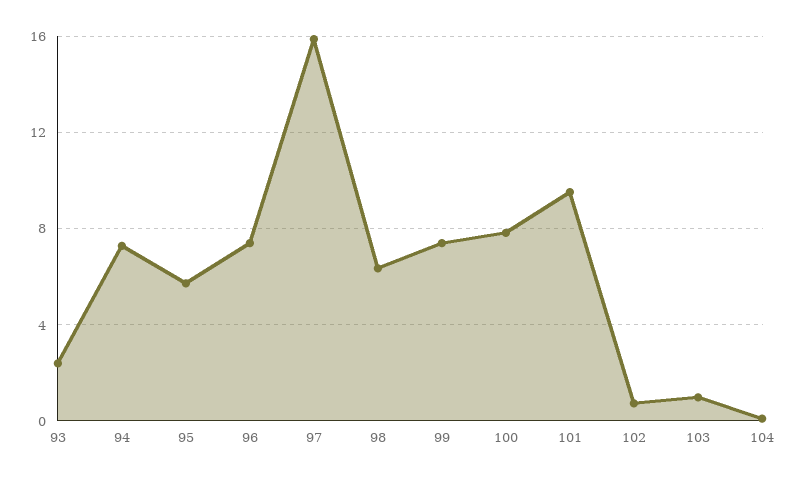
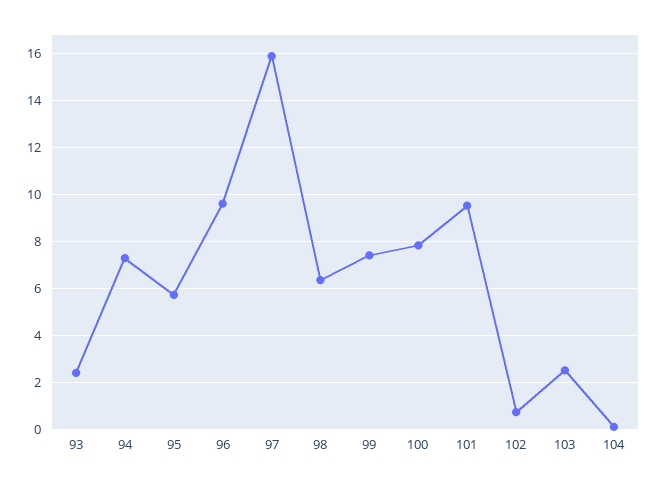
96: 7.5 -> 9.5
103: 1 -> 2.5

